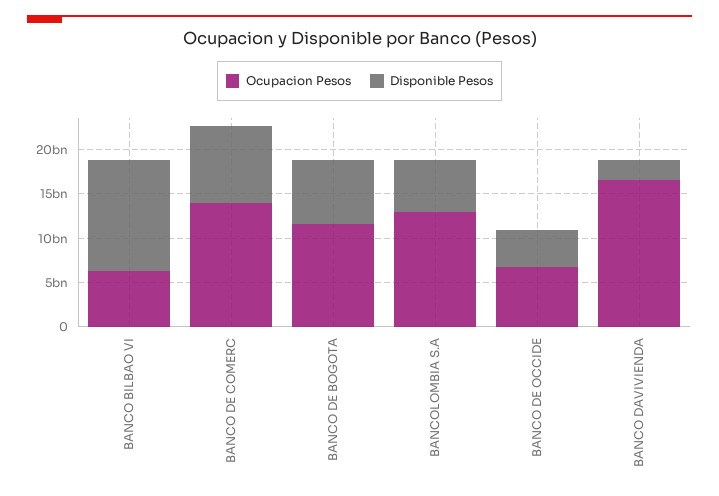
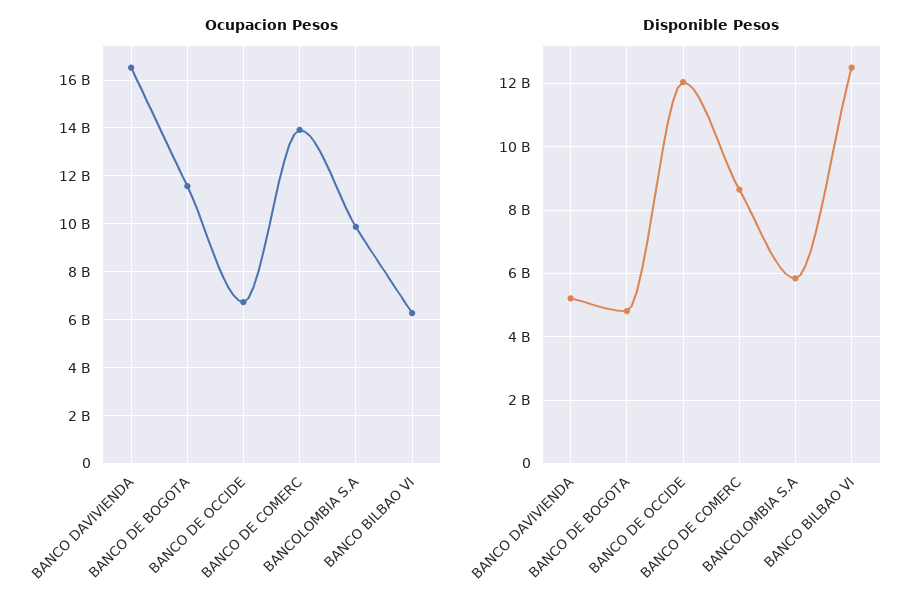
Disponible Pesos, BANCO DE BOGOTA: 7000000000 -> 4800000000
Ocupacion Pesos, BANCOLOMBIA S.A: 13000000000 -> 10000000000
Disponible Pesos, BANCO DE OCCIDE: 4000000000 -> 12000000000
Disponible Pesos, BANCO DAVIVIENDA: 2000000000 -> 5200000000

